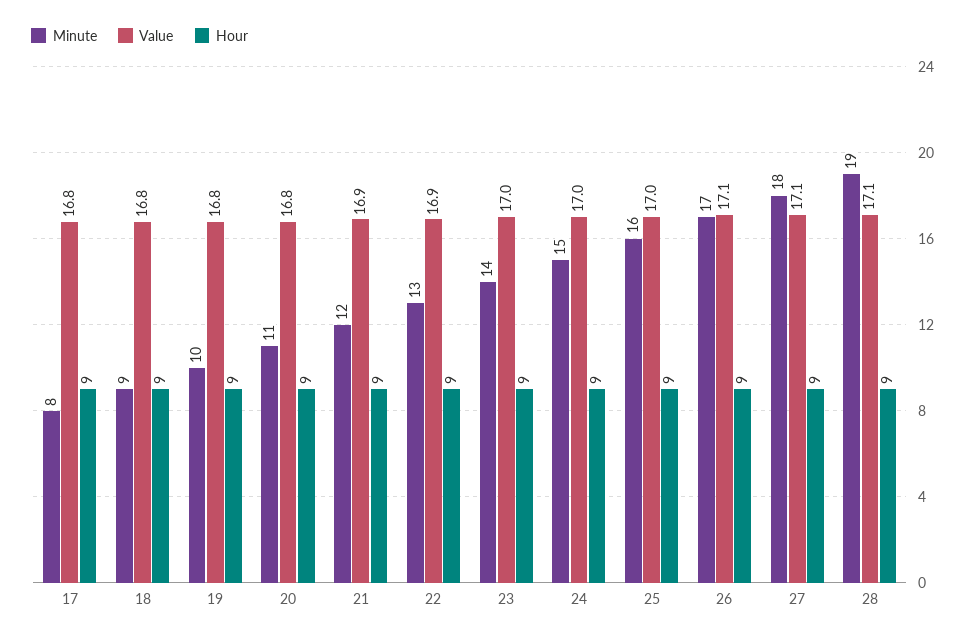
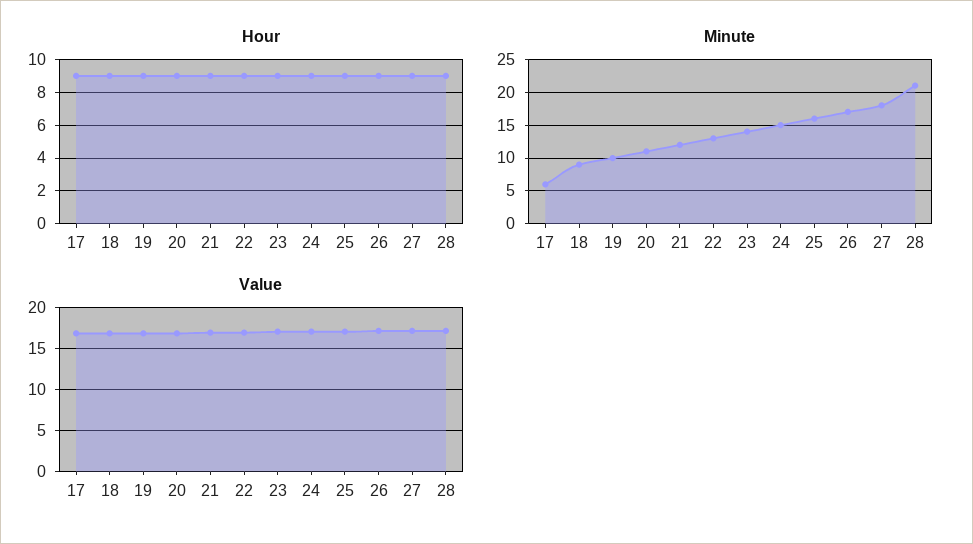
Minute, 17: 8 -> 6
Minute, 28: 19 -> 21

